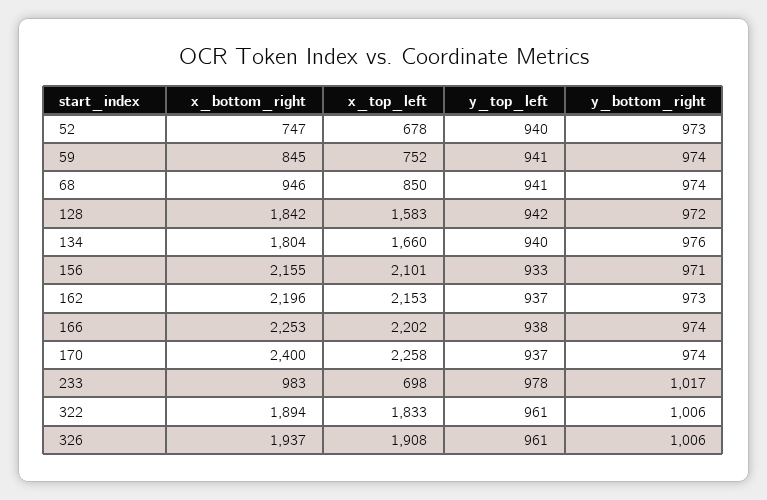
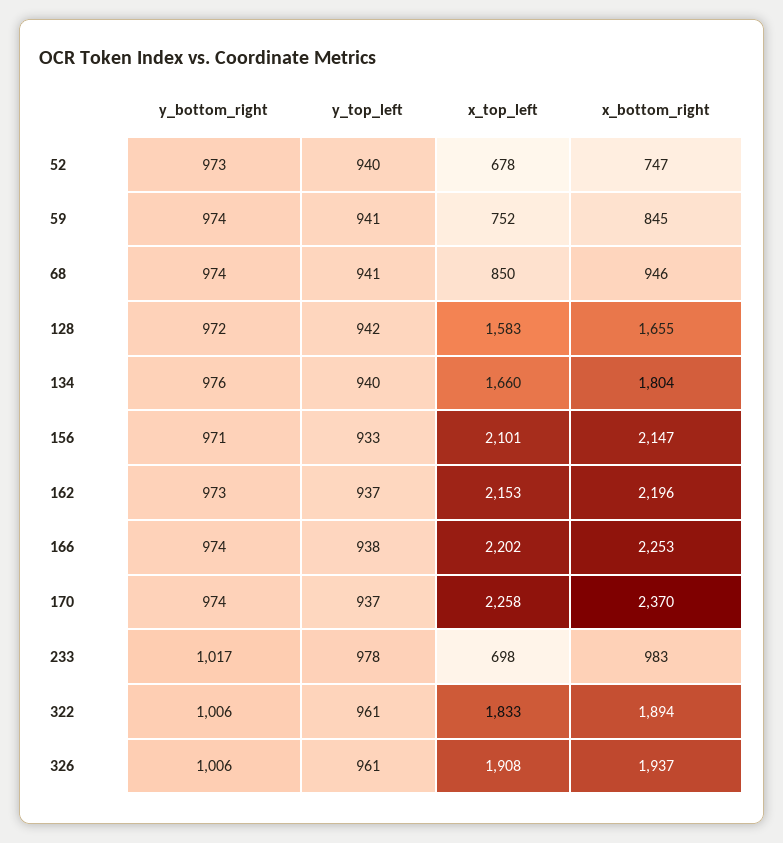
x_bottom_right, 128: 1842 -> 1655
x_bottom_right, 156: 2155 -> 2147
x_bottom_right, 170: 2400 -> 2370

